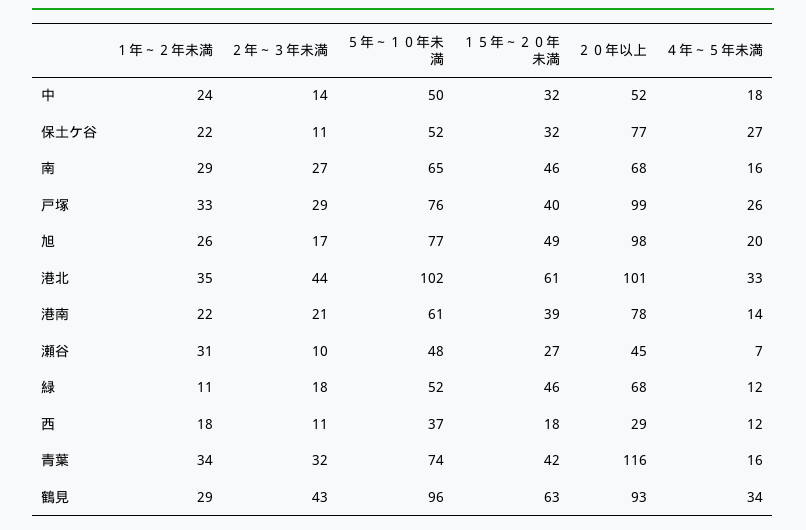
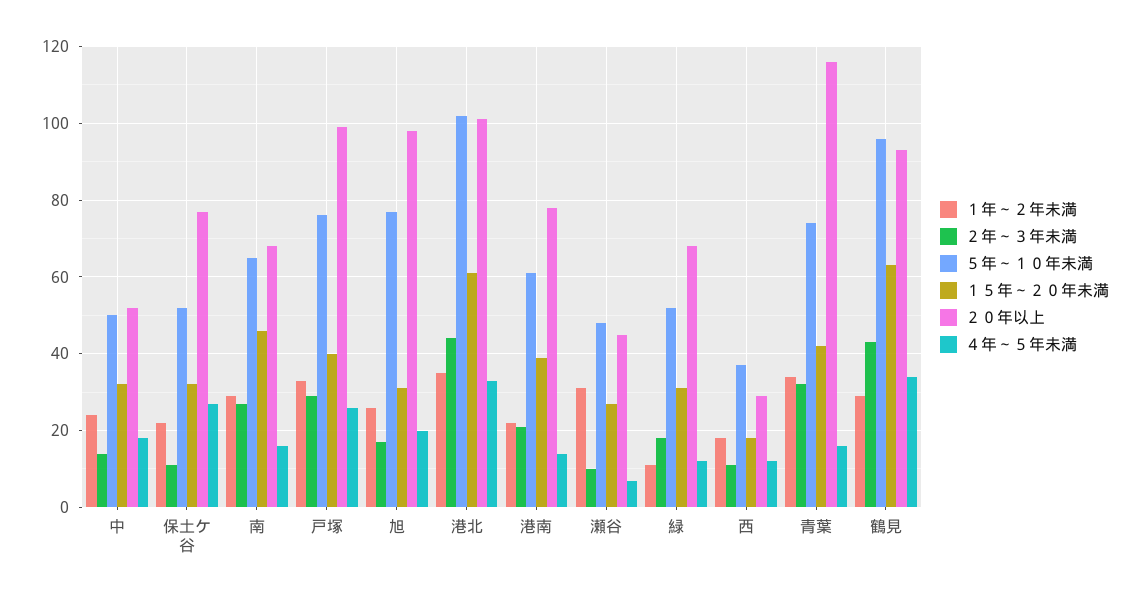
１５年～２０年未満, 旭: 49 -> 30
１５年～２０年未満, 緑: 46 -> 30

